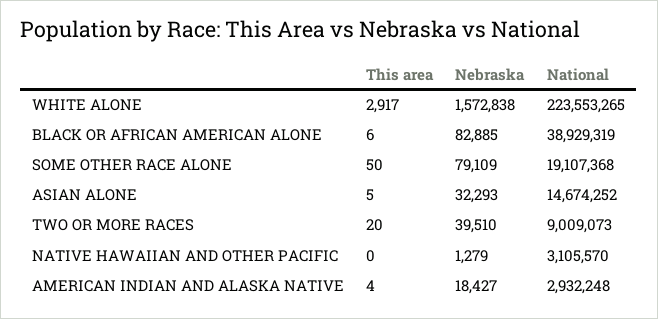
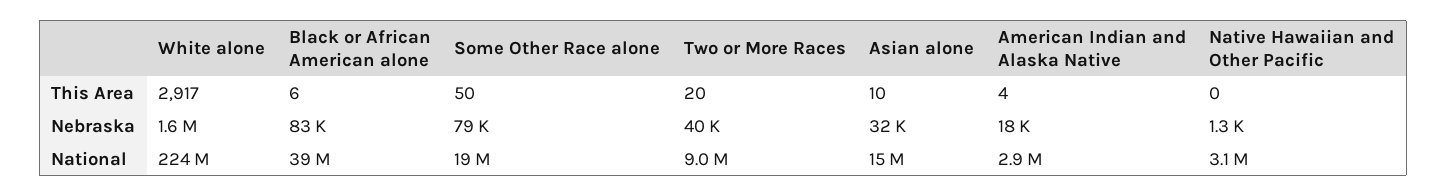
This area, ASIAN ALONE: 5 -> 10

